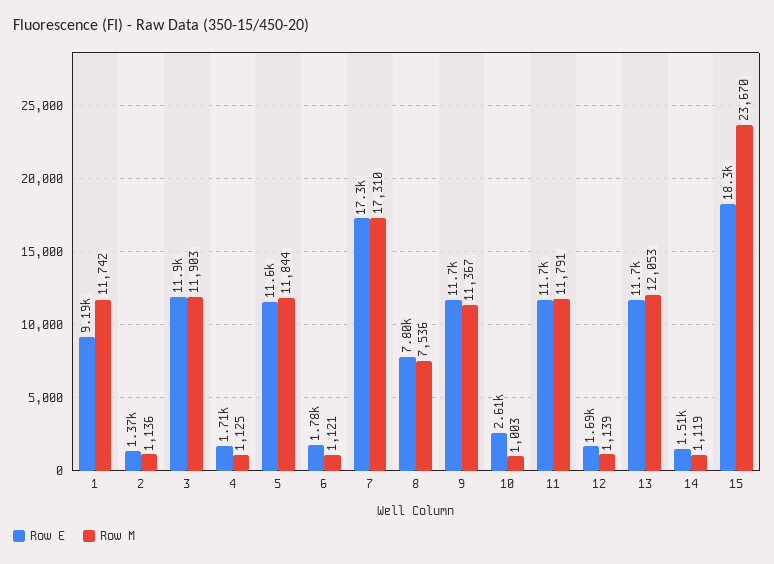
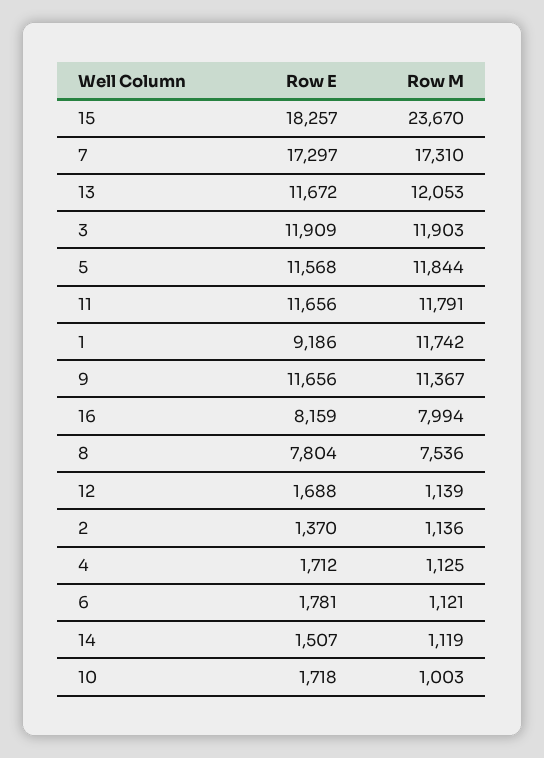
Row E, 10: 2610 -> 1718
Row E, 16: none -> 8159
Row M, 16: none -> 7994

